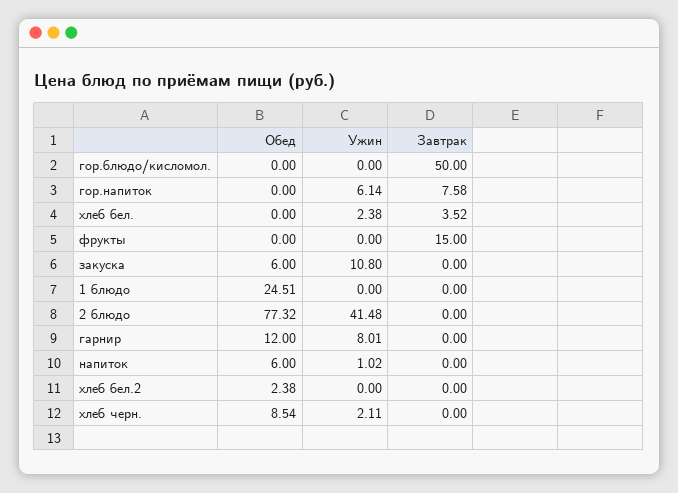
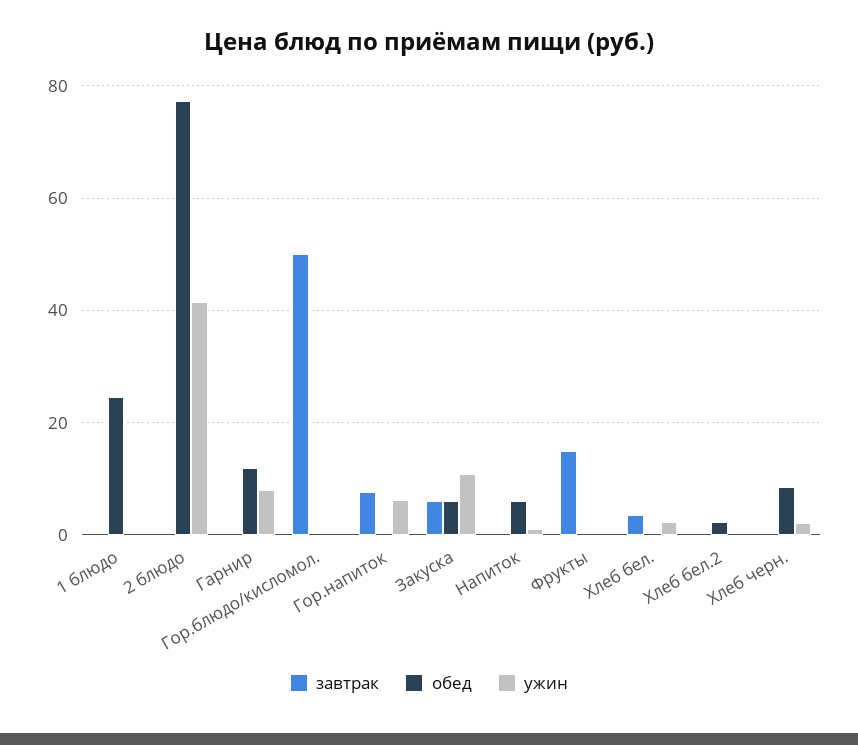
Завтрак, закуска: 0 -> 6

